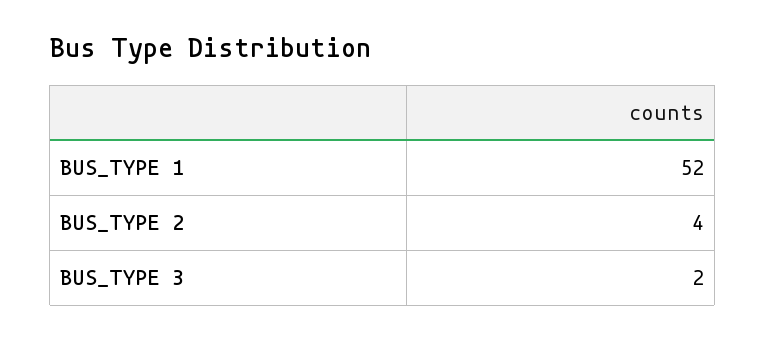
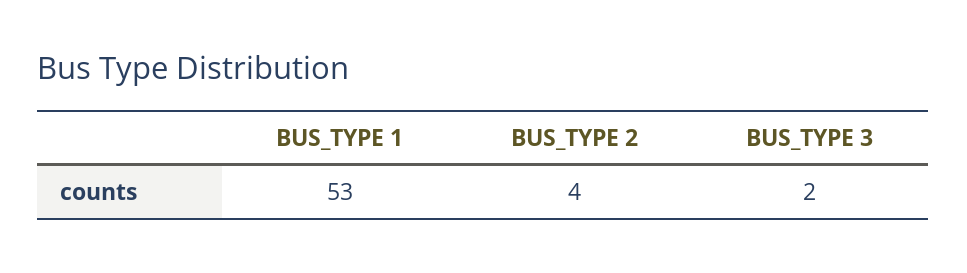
BUS_TYPE 1: 52 -> 53

